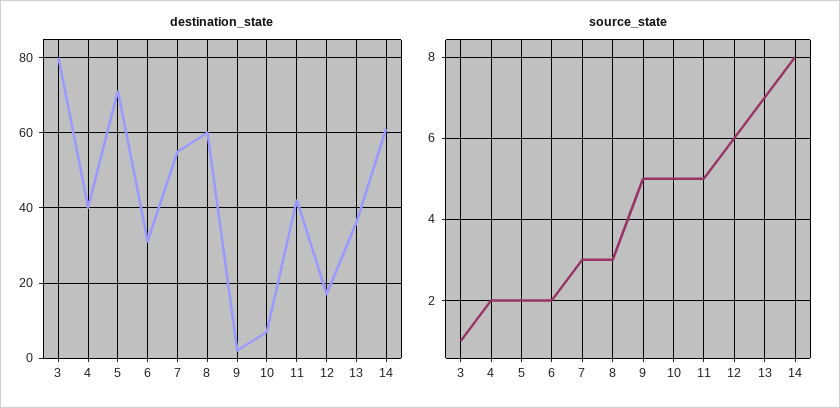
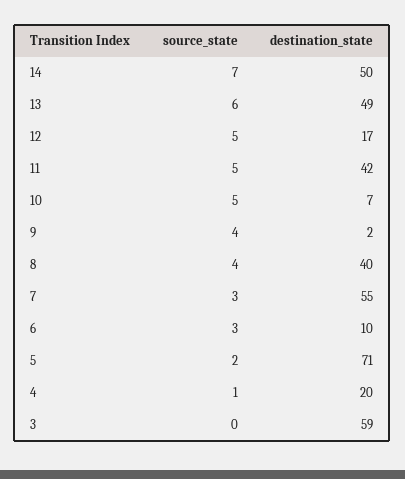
destination_state, 3: 80 -> 59
destination_state, 4: 40 -> 20
destination_state, 6: 30 -> 10
destination_state, 8: 60 -> 40
destination_state, 13: 35 -> 49
destination_state, 14: 60 -> 50
source_state, 3: 1 -> 0
source_state, 4: 2 -> 1
source_state, 6: 2 -> 3
source_state, 8: 3 -> 4
source_state, 9: 5 -> 4
source_state, 12: 6 -> 5
source_state, 13: 7 -> 6
source_state, 14: 8 -> 7

